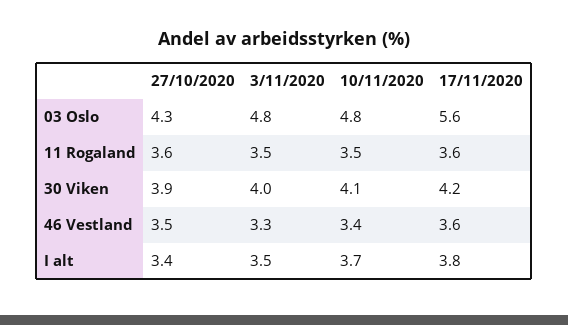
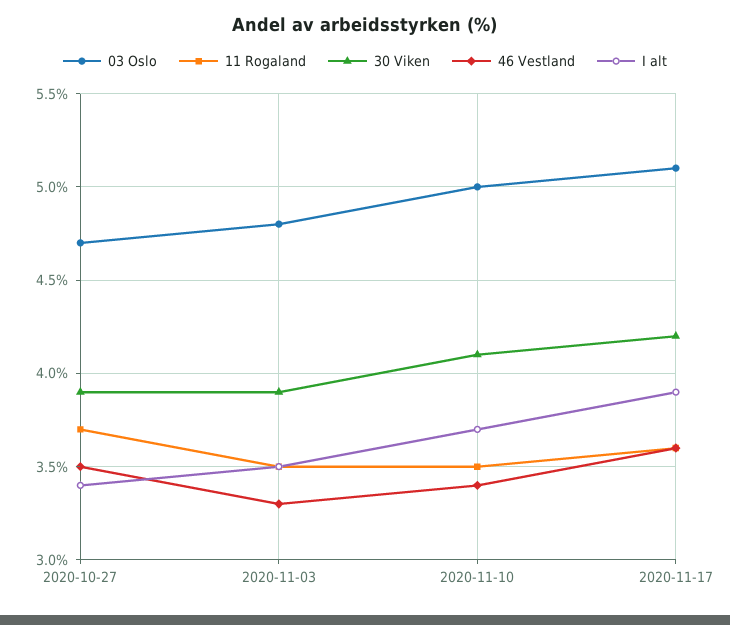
03 Oslo, 27/10/2020: 4.3 -> 4.7
03 Oslo, 10/11/2020: 4.8 -> 5
03 Oslo, 17/11/2020: 5.6 -> 5.1
11 Rogaland, 27/10/2020: 3.6 -> 3.7
30 Viken, 3/11/2020: 4 -> 3.9
I alt, 17/11/2020: 3.8 -> 3.9

